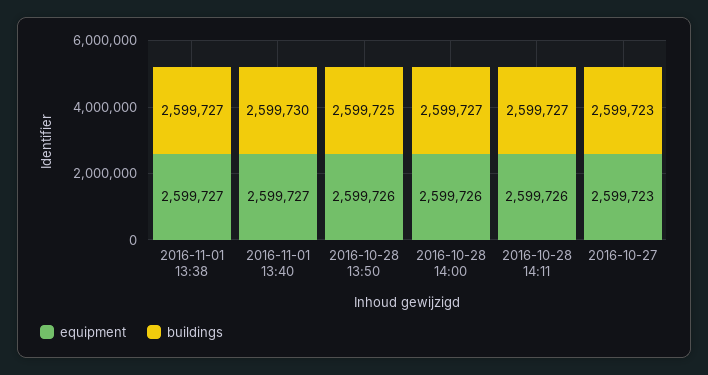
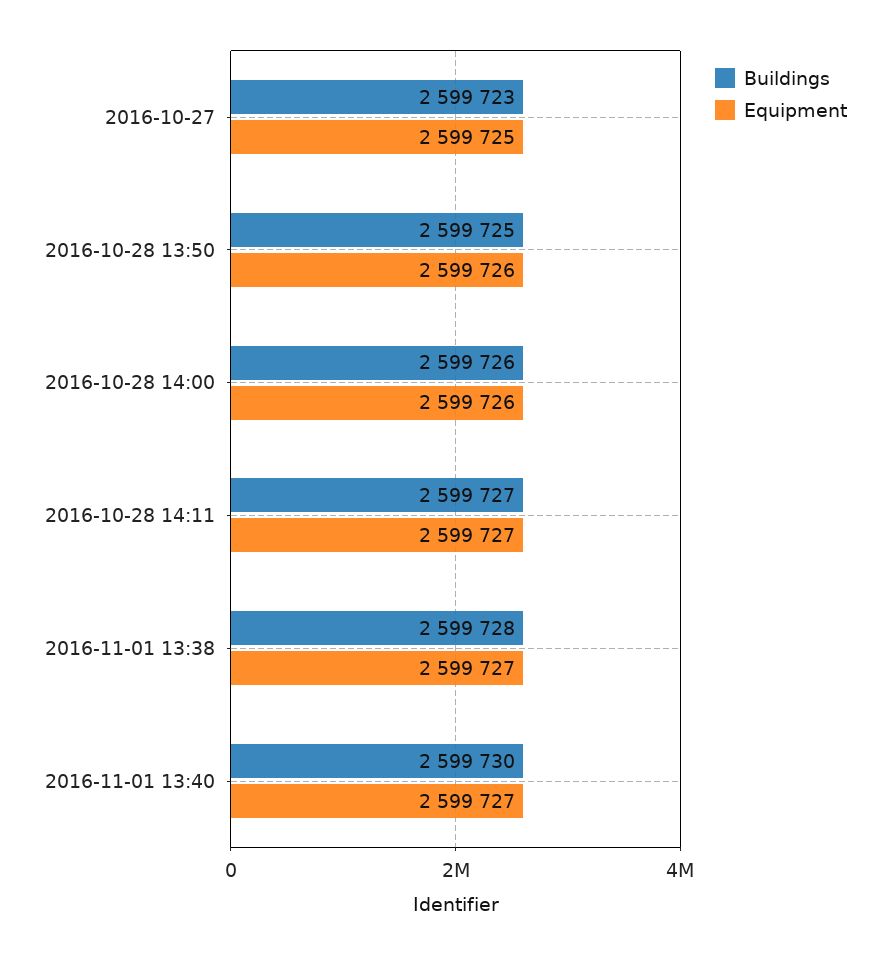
buildings, 2016-11-01 13:38: 2599727 -> 2599728
buildings, 2016-10-28 14:00: 2599727 -> 2599726
equipment, 2016-10-28 14:11: 2599726 -> 2599727
equipment, 2016-10-27: 2599723 -> 2599725

